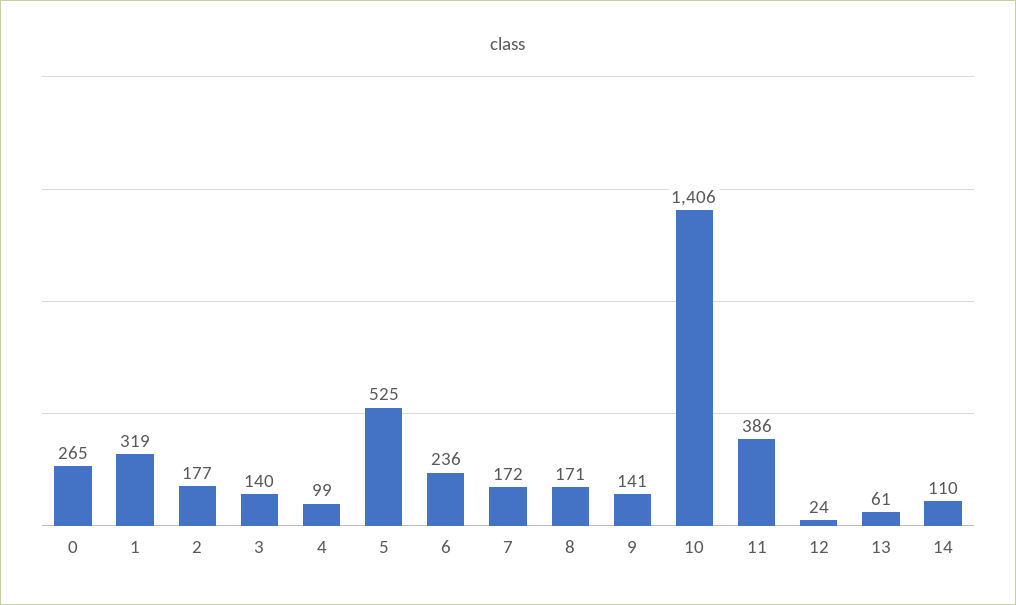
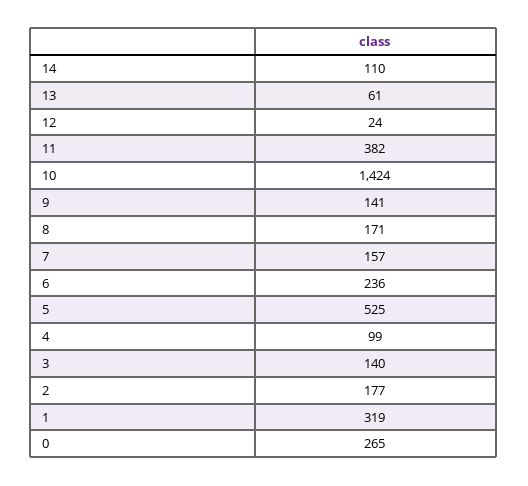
7: 172 -> 157
10: 1406 -> 1424
11: 386 -> 382

